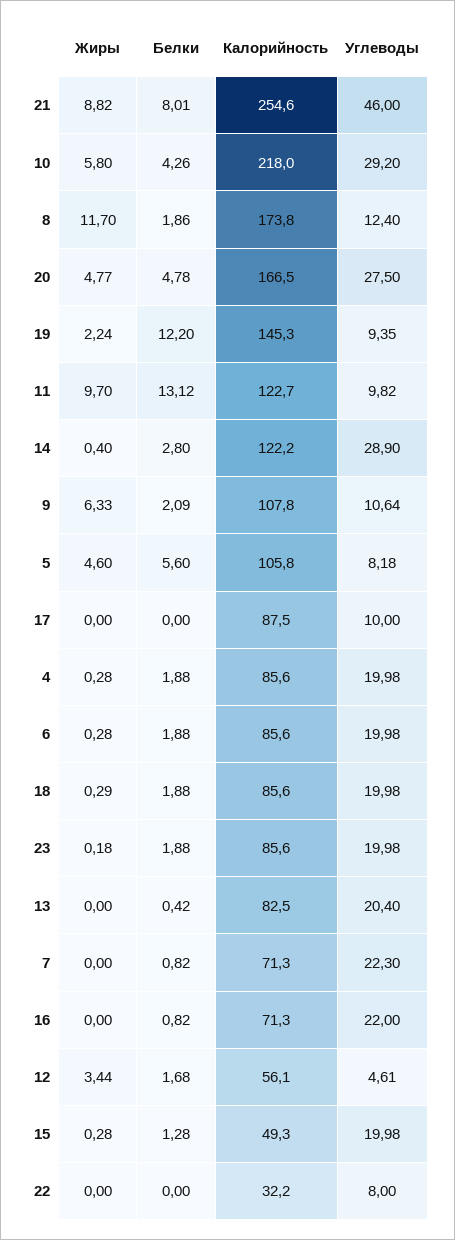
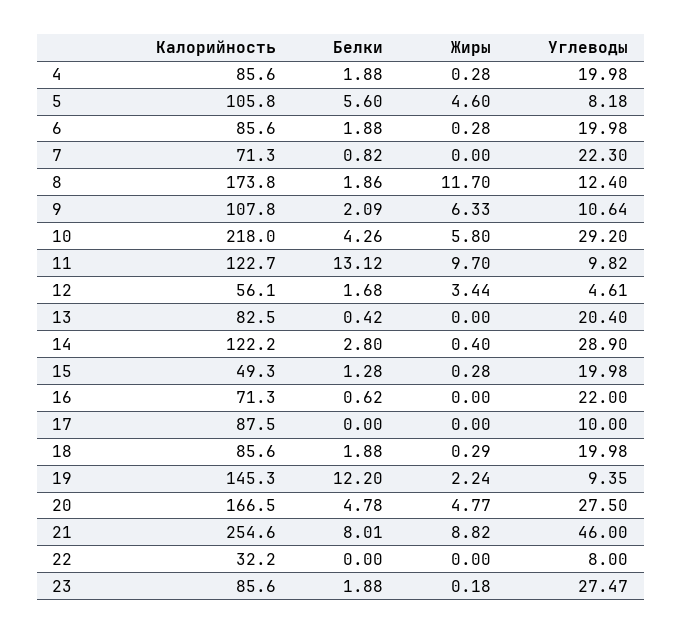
Углеводы, 23: 19.98 -> 27.47
Белки, 16: 0.82 -> 0.62

